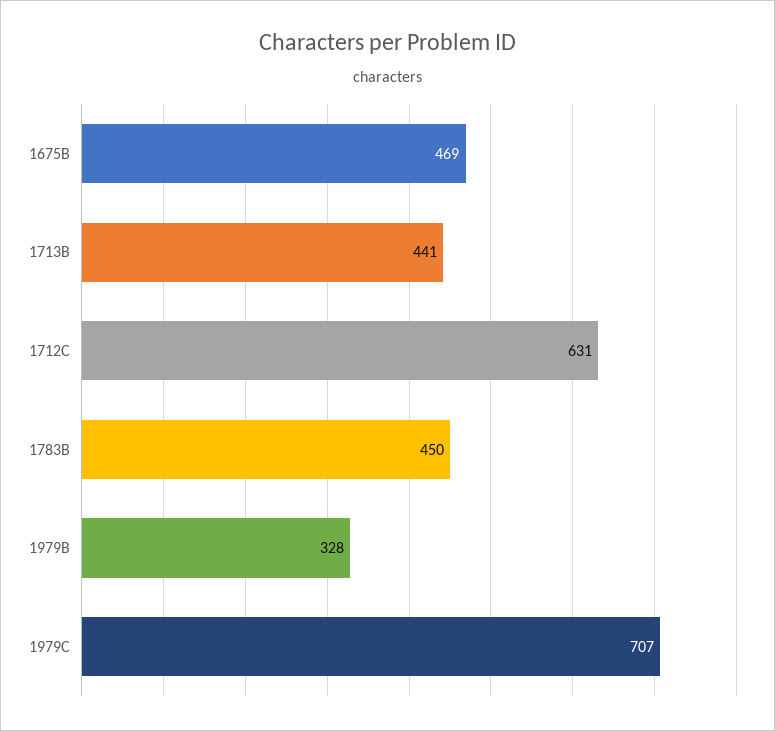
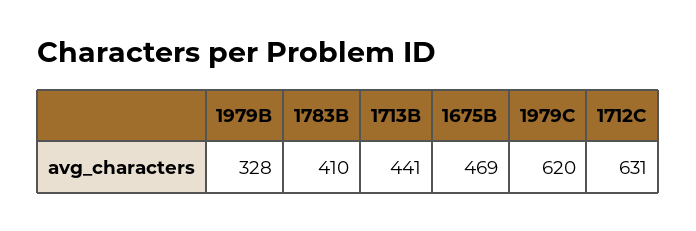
1783B: 450 -> 410
1979C: 707 -> 620

